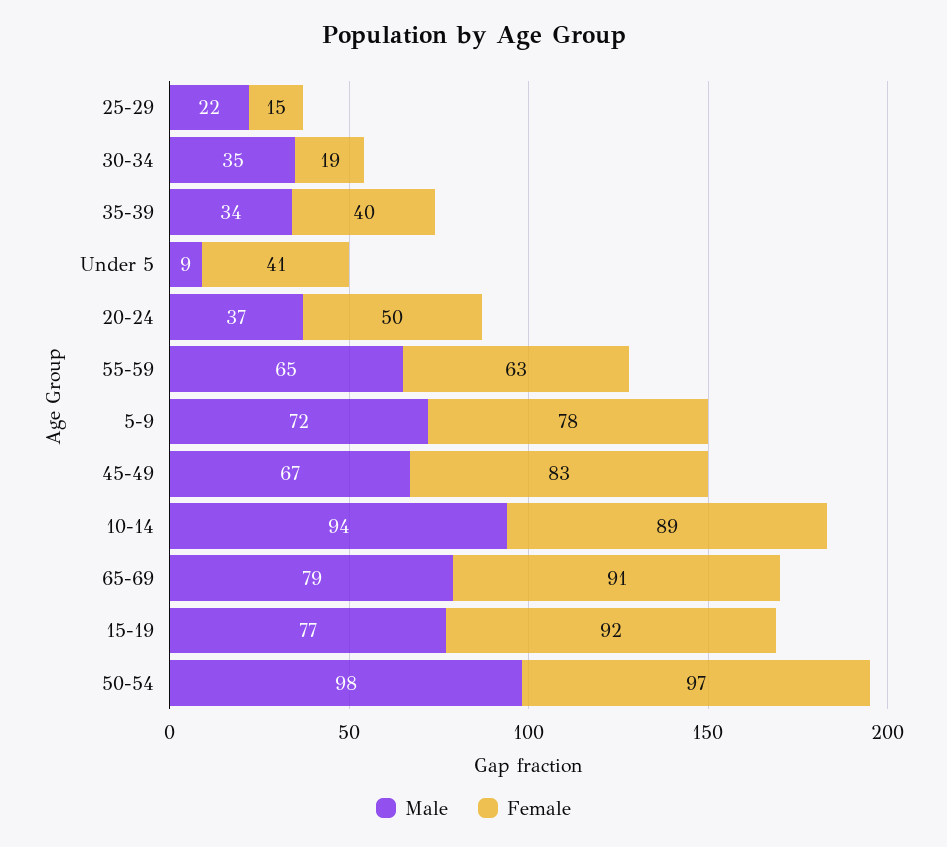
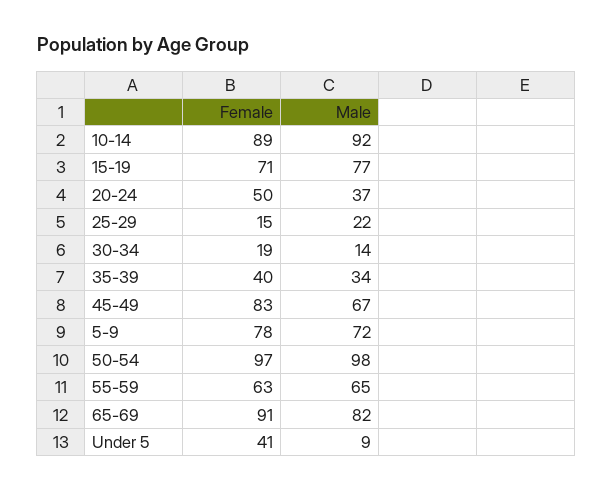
Male, 30-34: 35 -> 14
Male, 10-14: 94 -> 92
Male, 65-69: 79 -> 82
Female, 15-19: 92 -> 71

